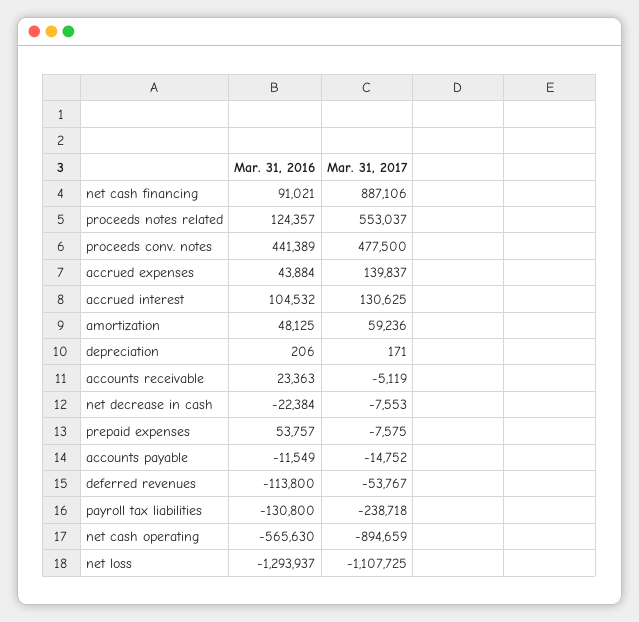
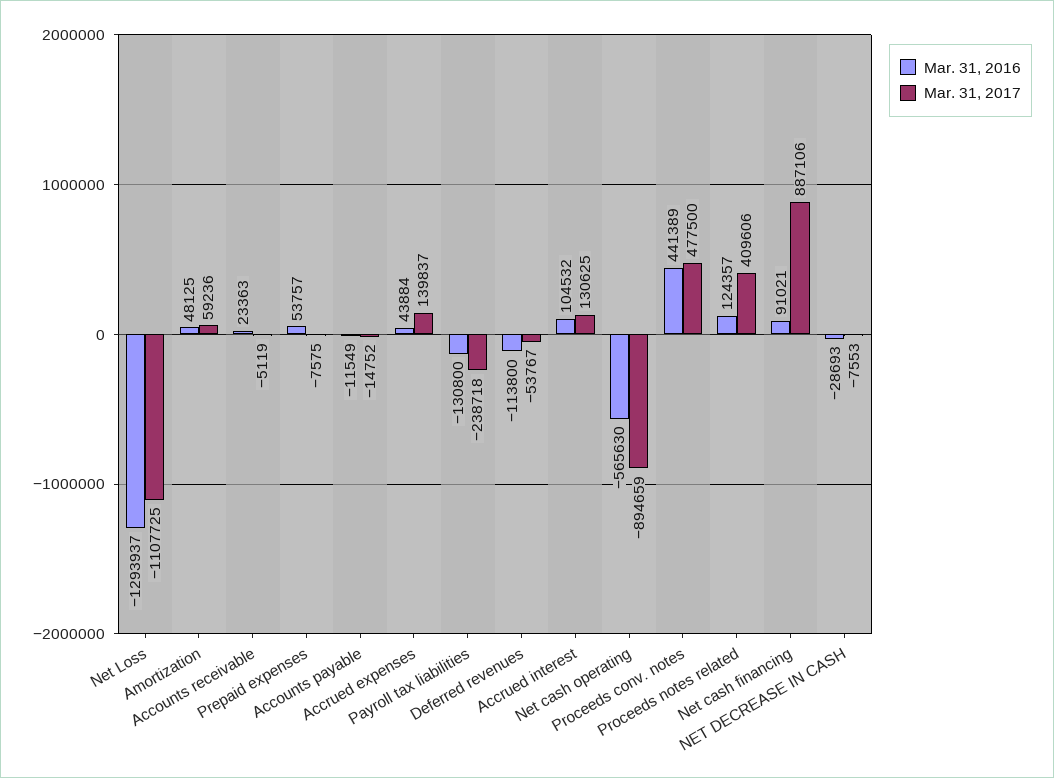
Mar. 31, 2017, proceeds notes related: 553037 -> 409606
Mar. 31, 2016, depreciation: 206 -> none
Mar. 31, 2017, depreciation: 171 -> none
Mar. 31, 2016, net decrease in cash: -22384 -> -28693

